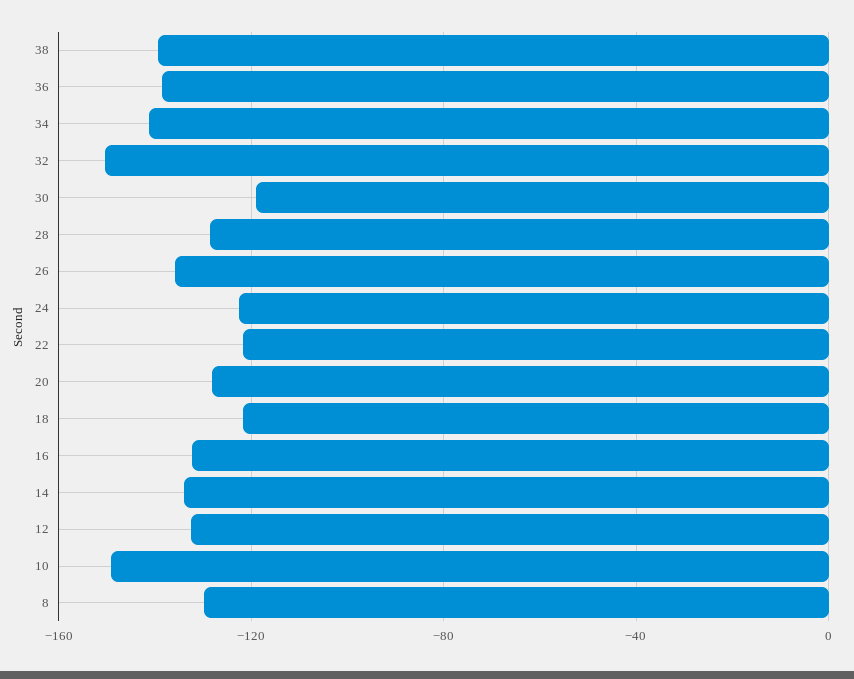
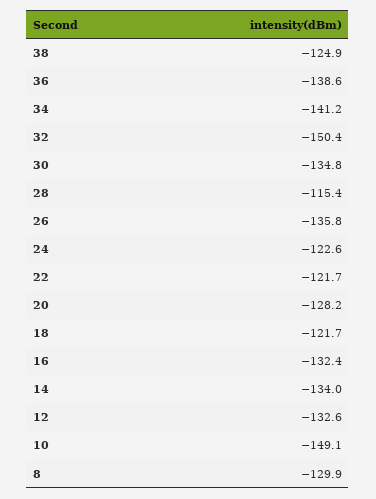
38: -140 -> -124.9
30: -120 -> -134.8
28: -130 -> -115.4

